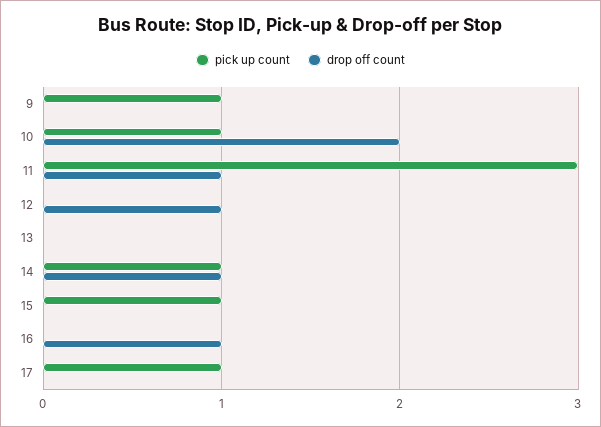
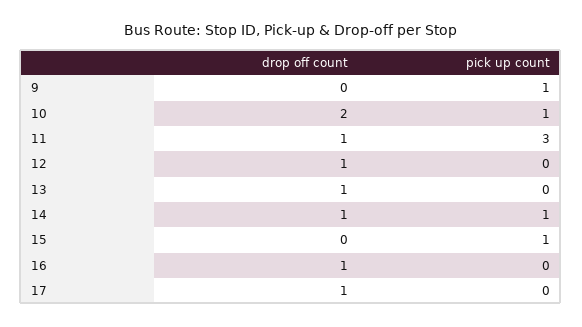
drop off count, 13: 0 -> 1
pick up count, 17: 1 -> 0
drop off count, 17: 0 -> 1

